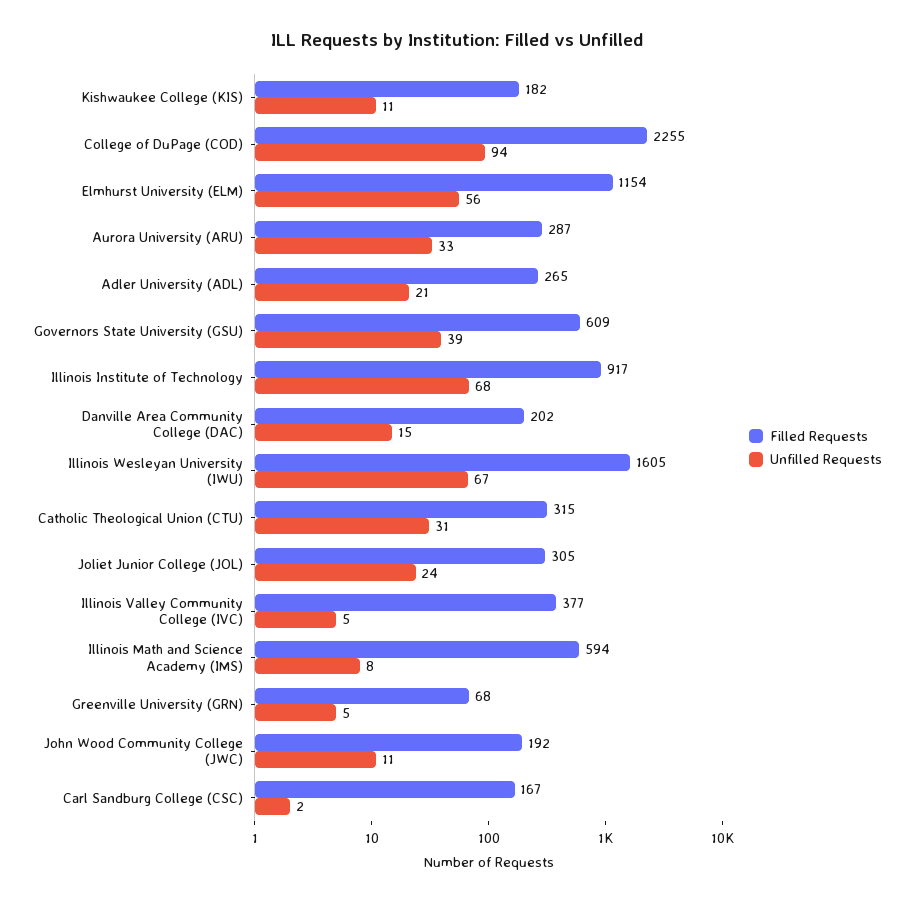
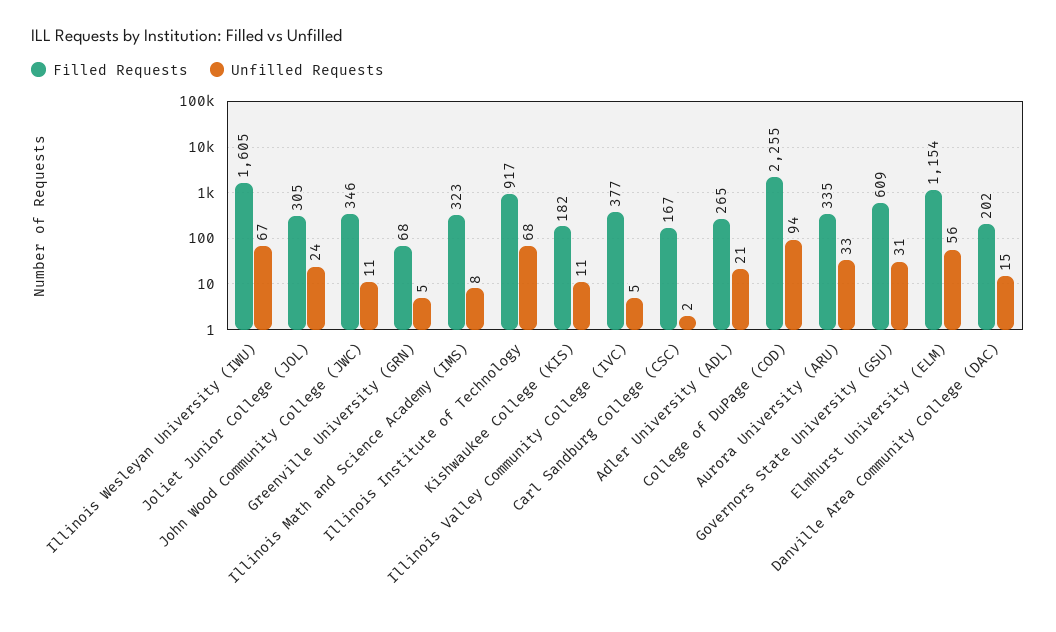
Filled Requests, Aurora University (ARU): 287 -> 335
Unfilled Requests, Governors State University (GSU): 39 -> 31
Filled Requests, Catholic Theological Union (CTU): 315 -> none
Unfilled Requests, Catholic Theological Union (CTU): 31 -> none
Filled Requests, Illinois Math and Science Academy (IMS): 594 -> 323
Filled Requests, John Wood Community College (JWC): 192 -> 346

